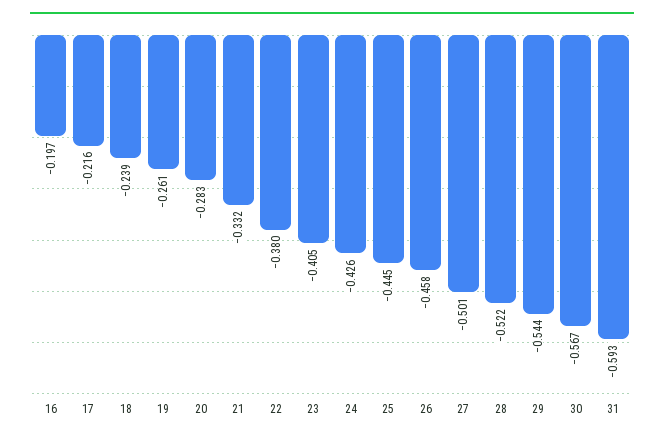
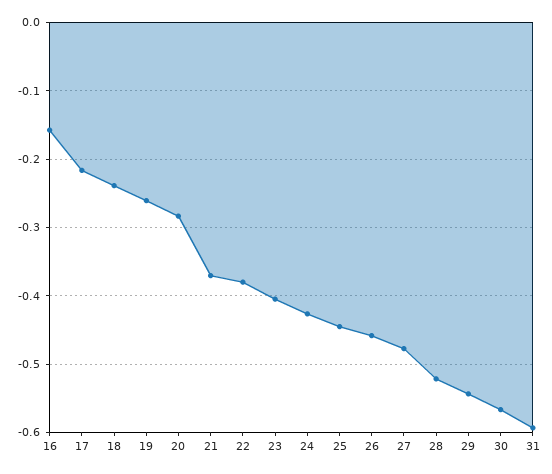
16: -0.197 -> -0.16
21: -0.332 -> -0.37
27: -0.501 -> -0.48

